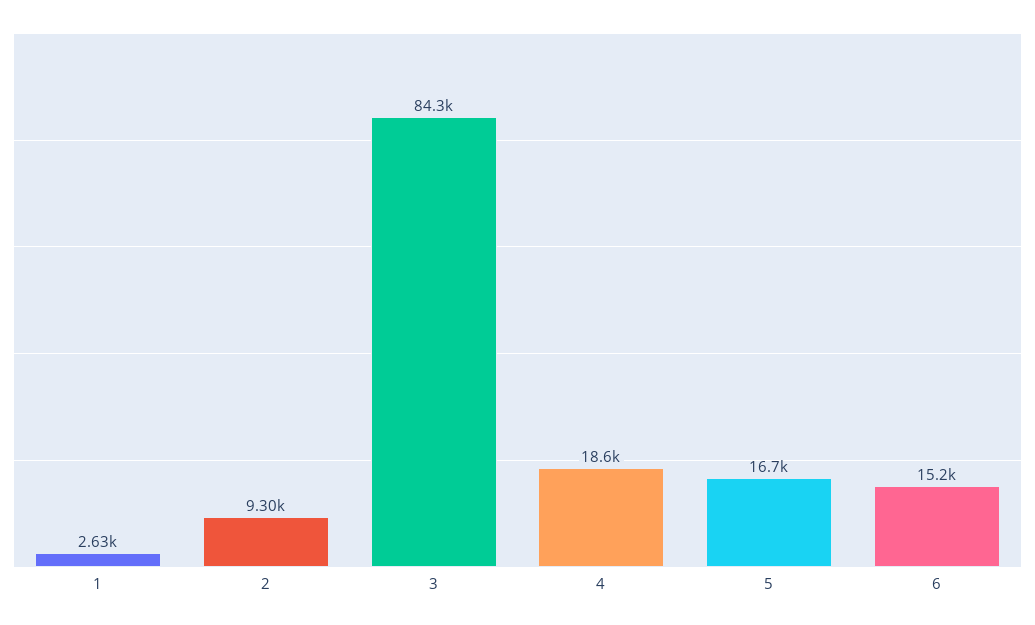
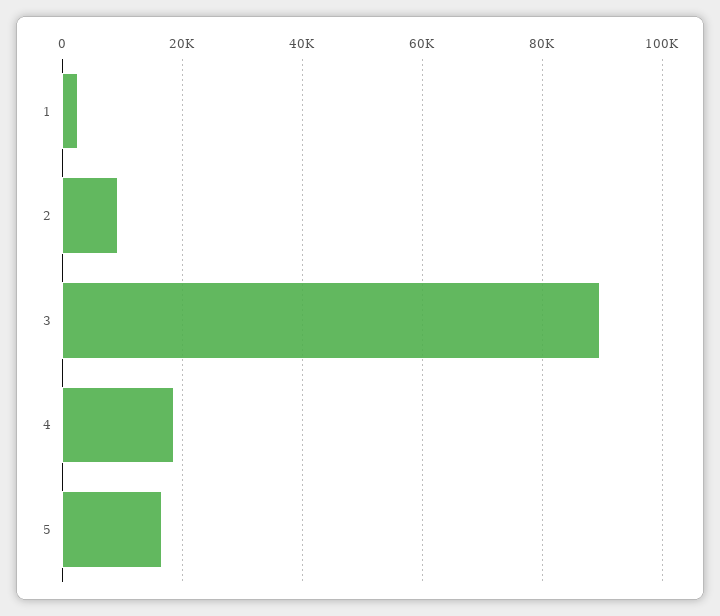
3: 84300 -> 90000
6: 15200 -> none

